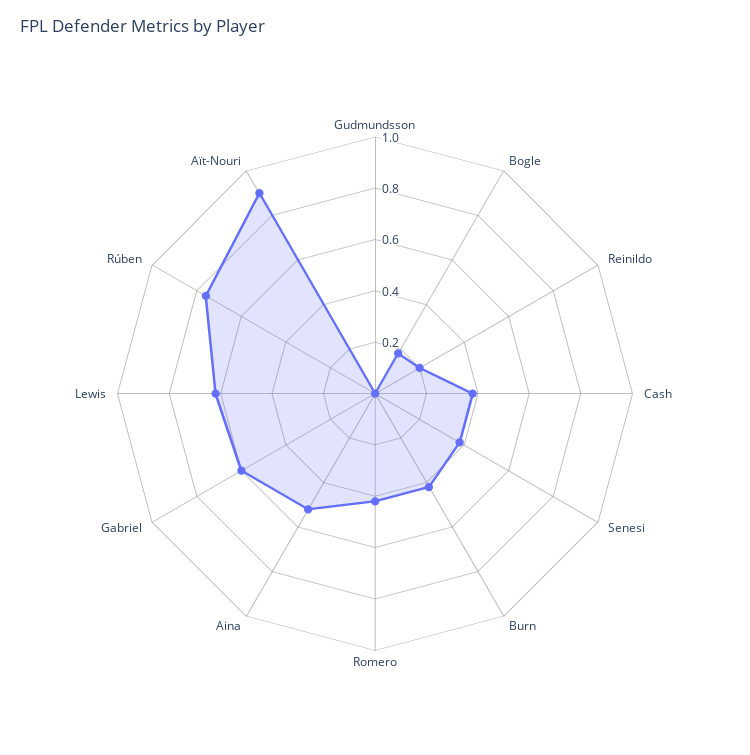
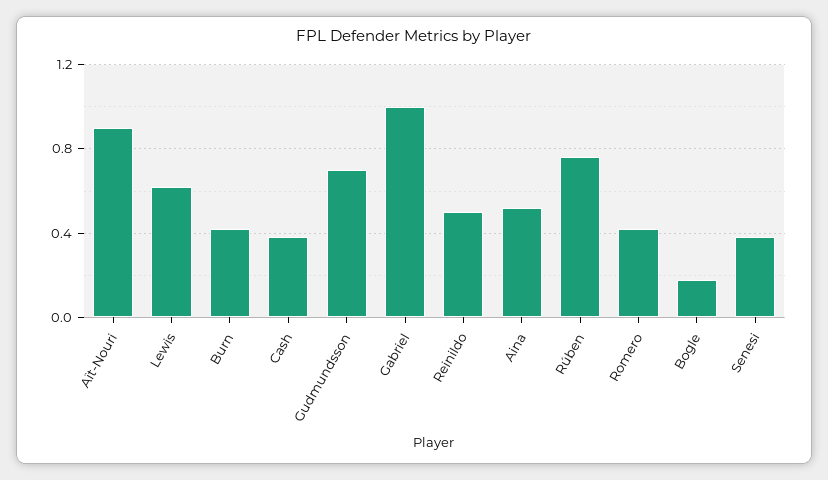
Gudmundsson: 0 -> 0.7
Reinildo: 0.2 -> 0.5
Gabriel: 0.6 -> 1

